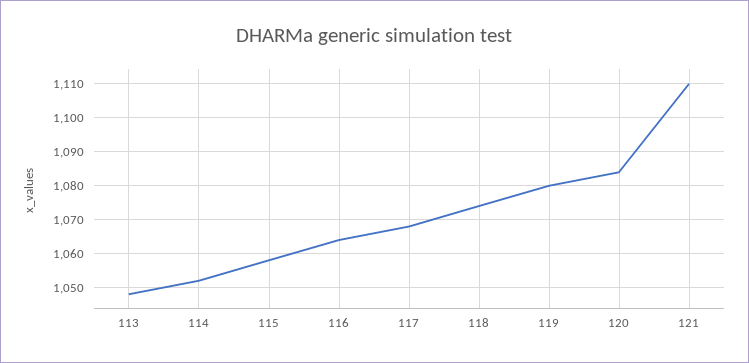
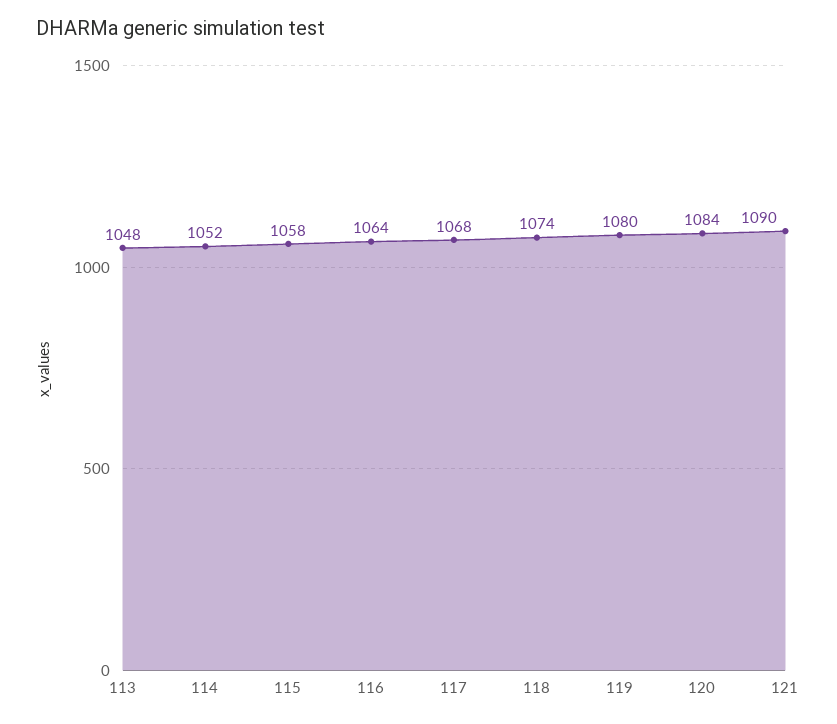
121: 1110 -> 1090

